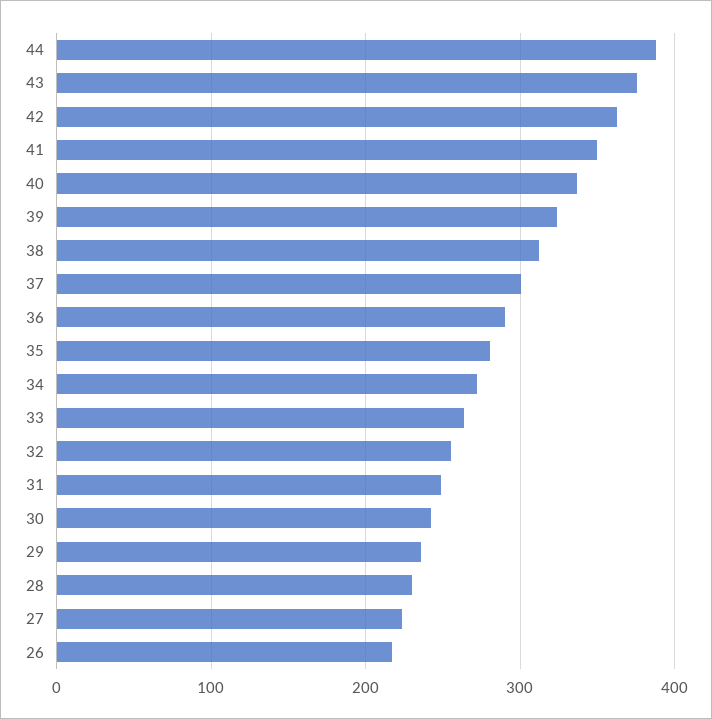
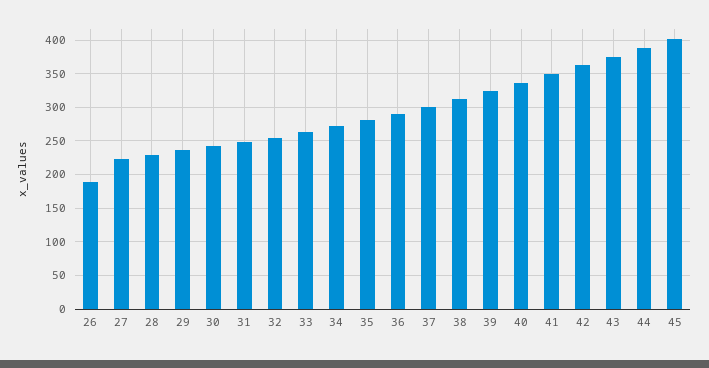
26: 220 -> 190
45: none -> 400

